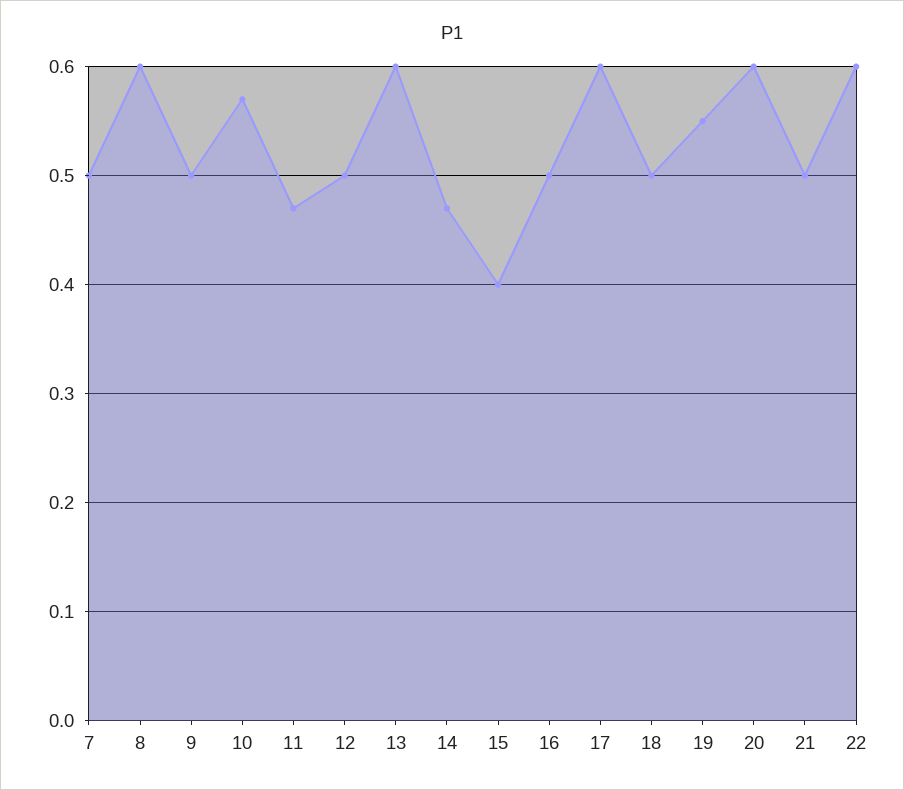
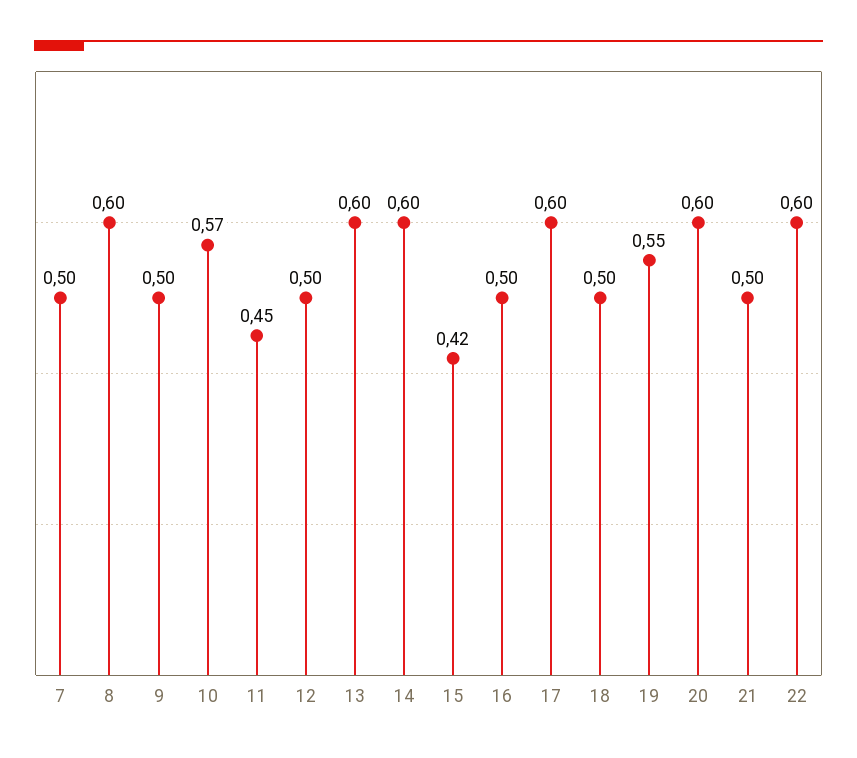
11: 0.47 -> 0.45
14: 0.47 -> 0.6
15: 0.4 -> 0.42

